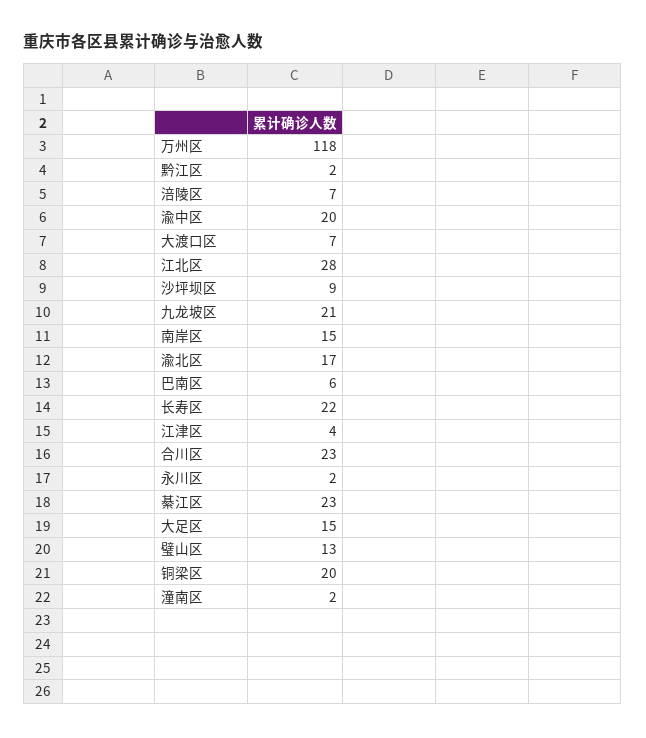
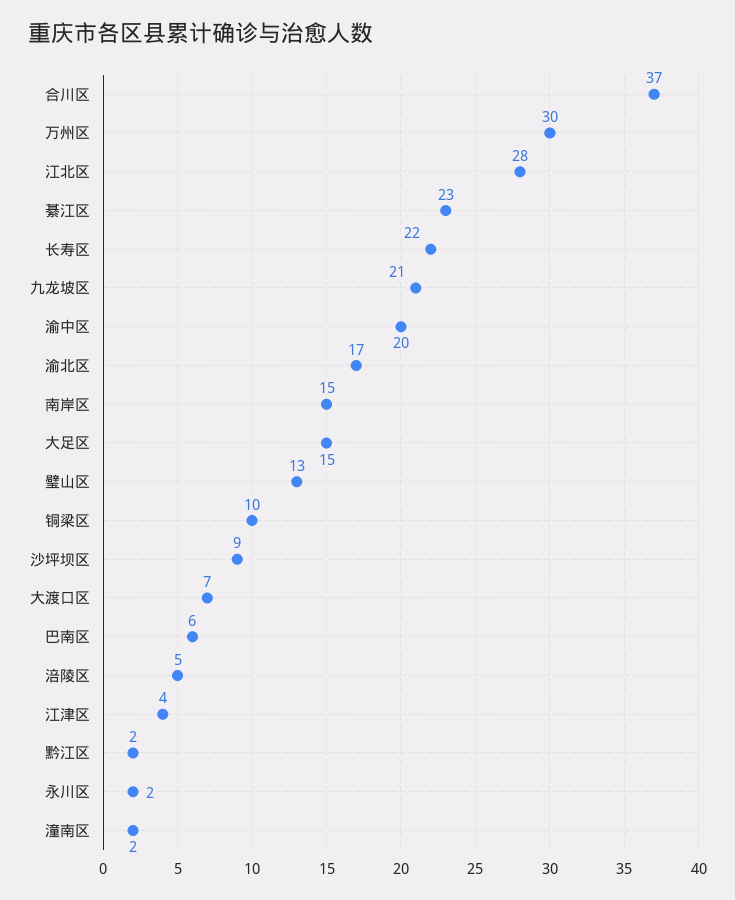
万州区: 118 -> 30
涪陵区: 7 -> 5
合川区: 23 -> 37
铜梁区: 20 -> 10

